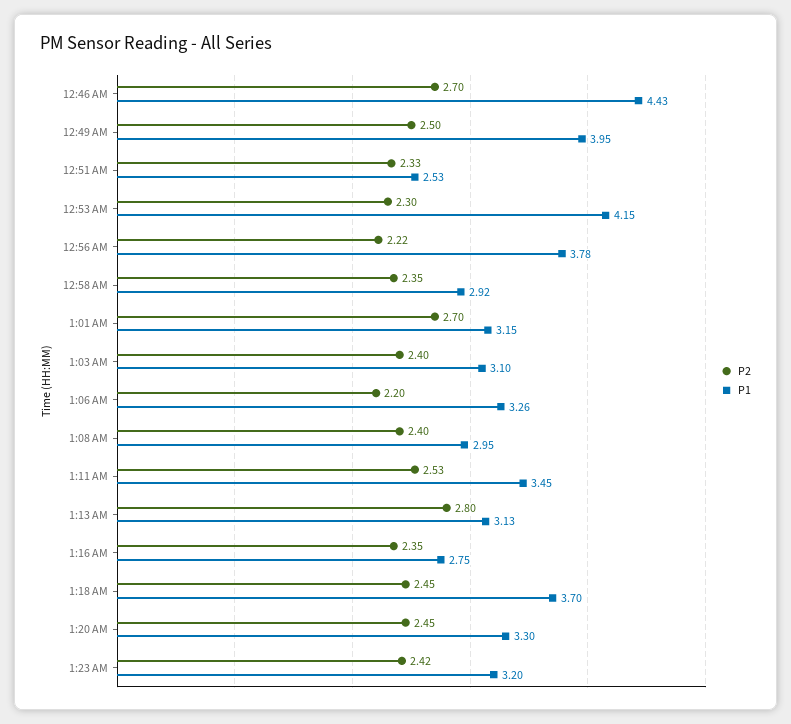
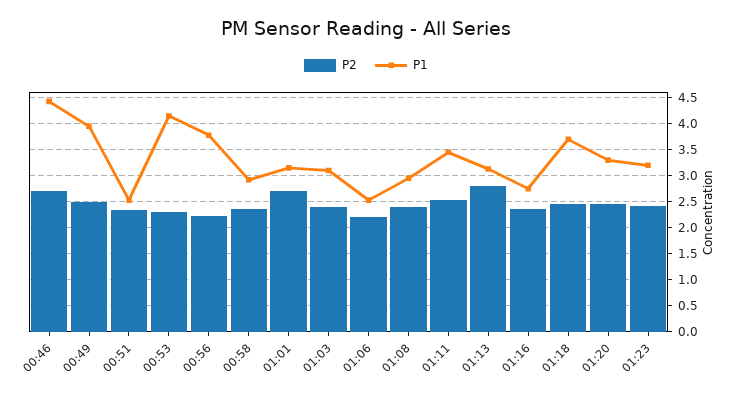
P1, 1:06 AM: 3.26 -> 2.5

